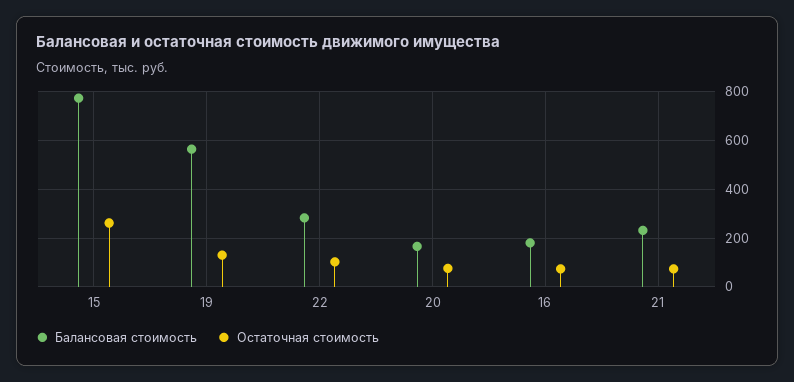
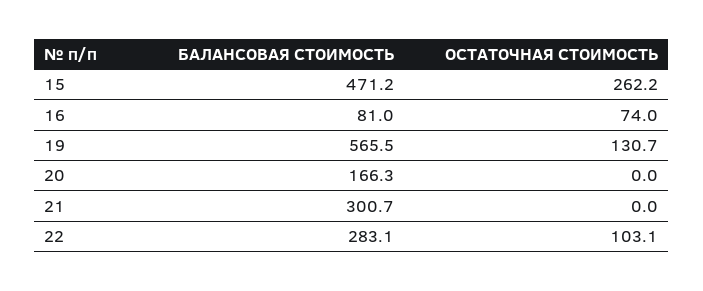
Балансовая стоимость, 15: 775 -> 471.2
Остаточная стоимость, 20: 75 -> 0
Балансовая стоимость, 16: 175 -> 81
Балансовая стоимость, 21: 225 -> 300.7
Остаточная стоимость, 21: 75 -> 0

